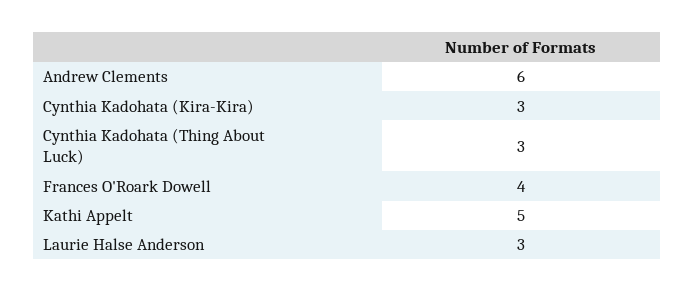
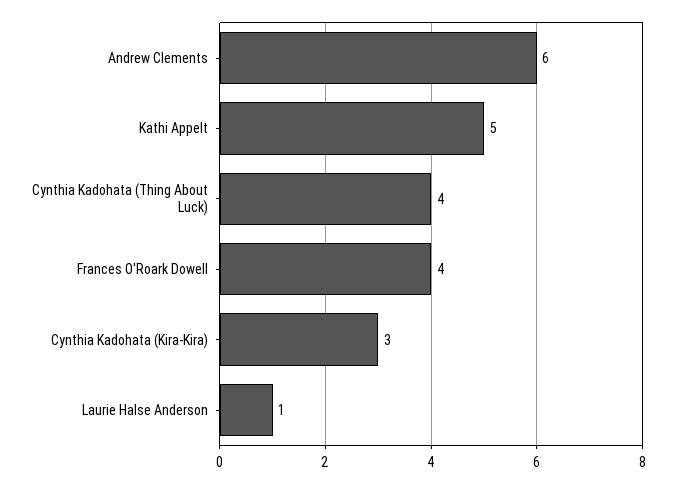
Cynthia Kadohata (Thing About Luck): 3 -> 4
Laurie Halse Anderson: 3 -> 1

